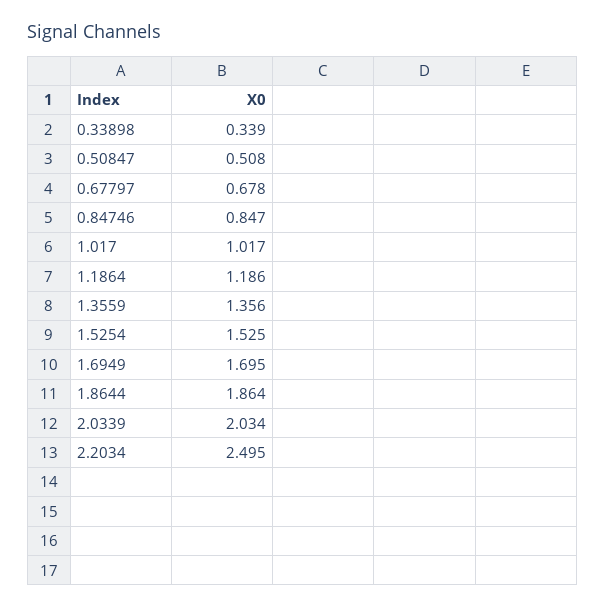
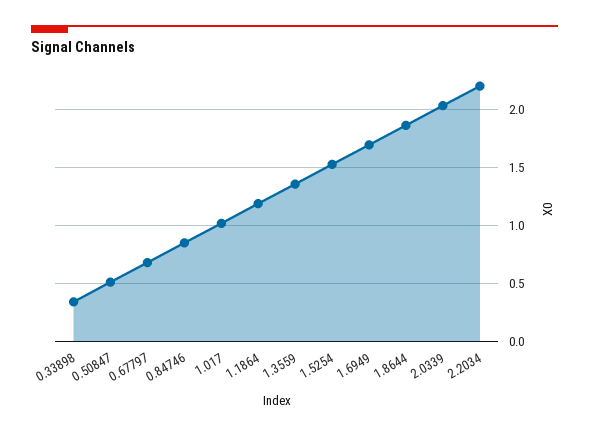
2.2034: 2.495 -> 2.2

